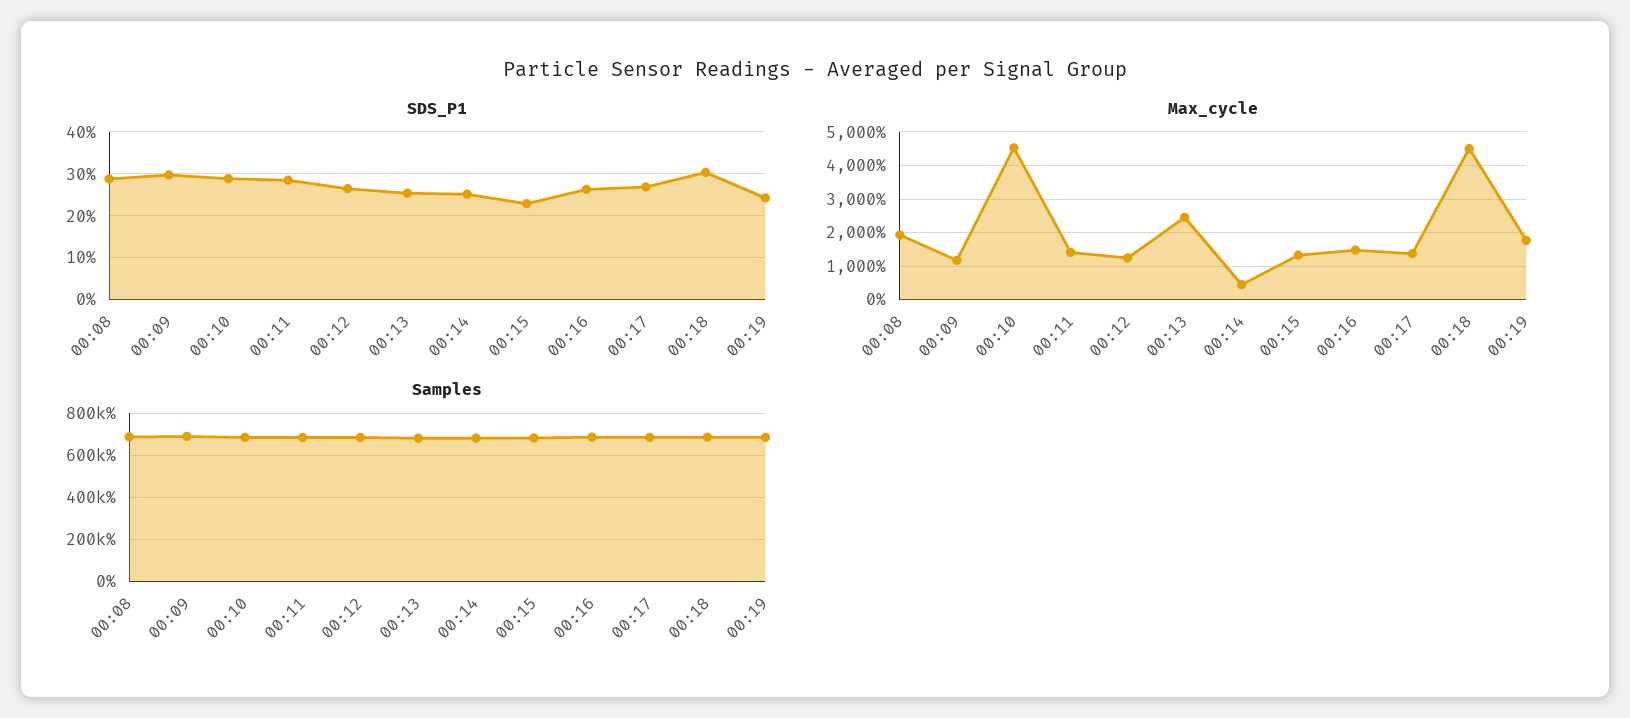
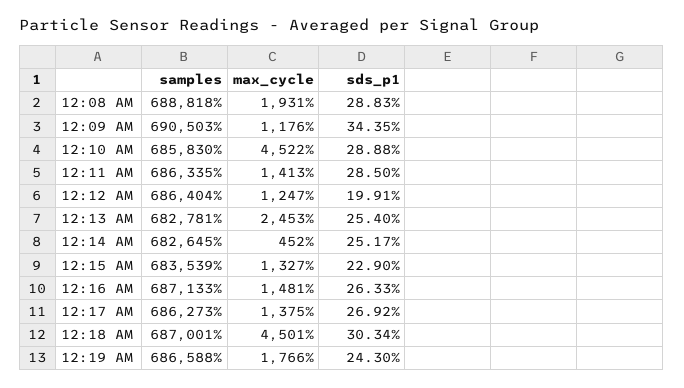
SDS_P1, 00:09: 30 -> 34.35
SDS_P1, 00:12: 26 -> 19.91

